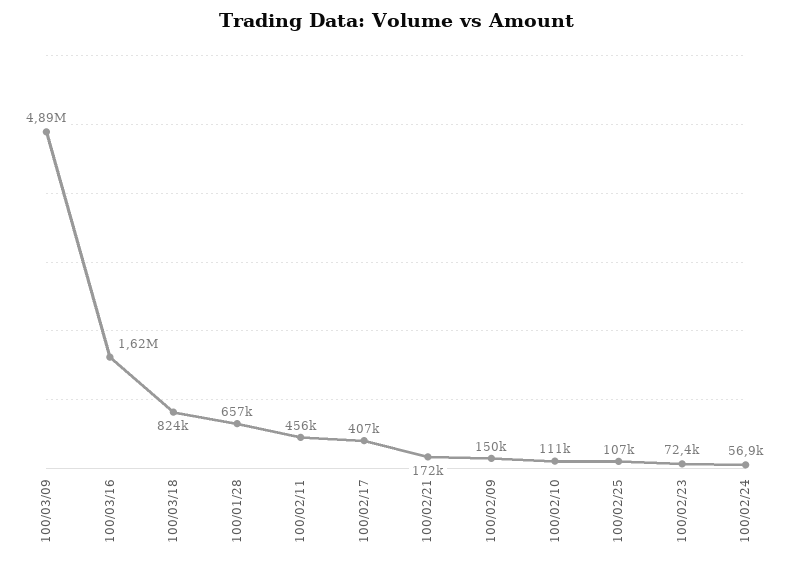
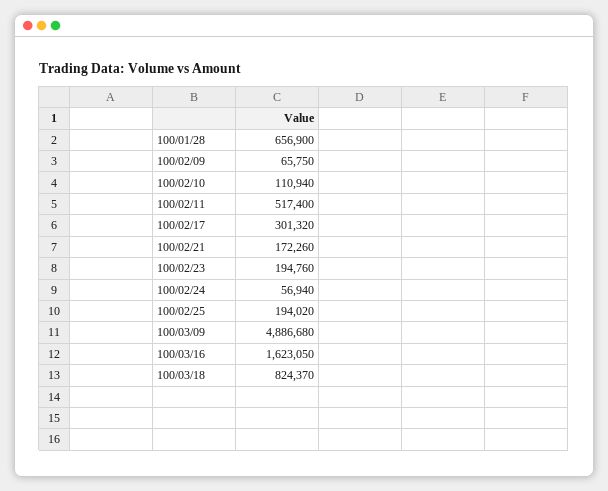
100/02/11: 456000 -> 517400
100/02/17: 407000 -> 301320
100/02/09: 150000 -> 65750
100/02/25: 107000 -> 194020
100/02/23: 72400 -> 194760

